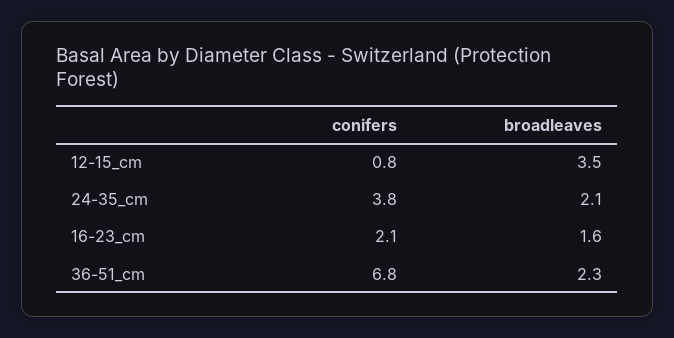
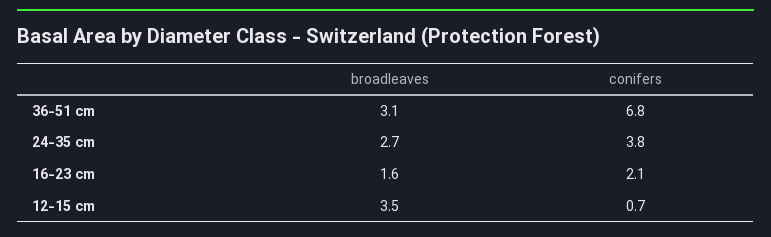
conifers, 12-15_cm: 0.8 -> 0.7
broadleaves, 24-35_cm: 2.1 -> 2.7
broadleaves, 36-51_cm: 2.3 -> 3.1

